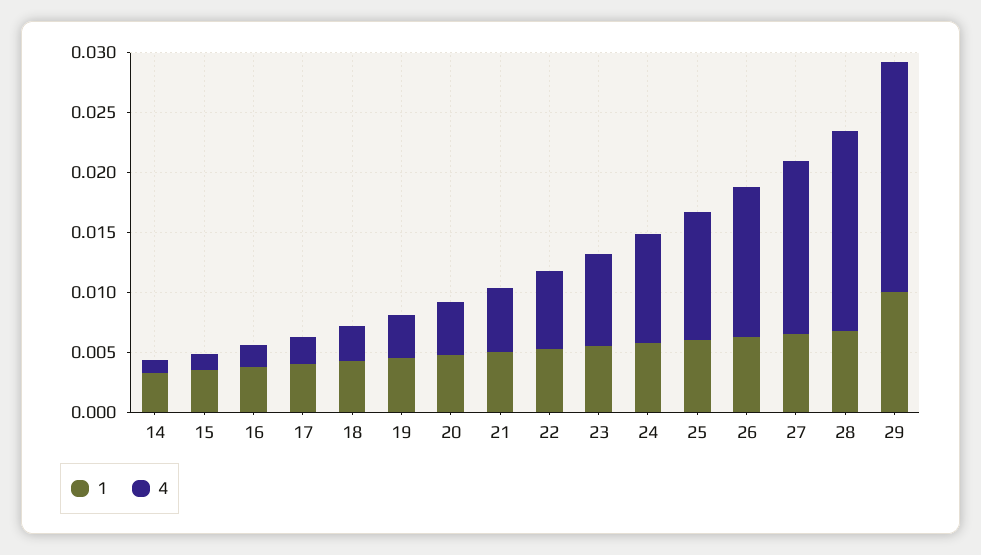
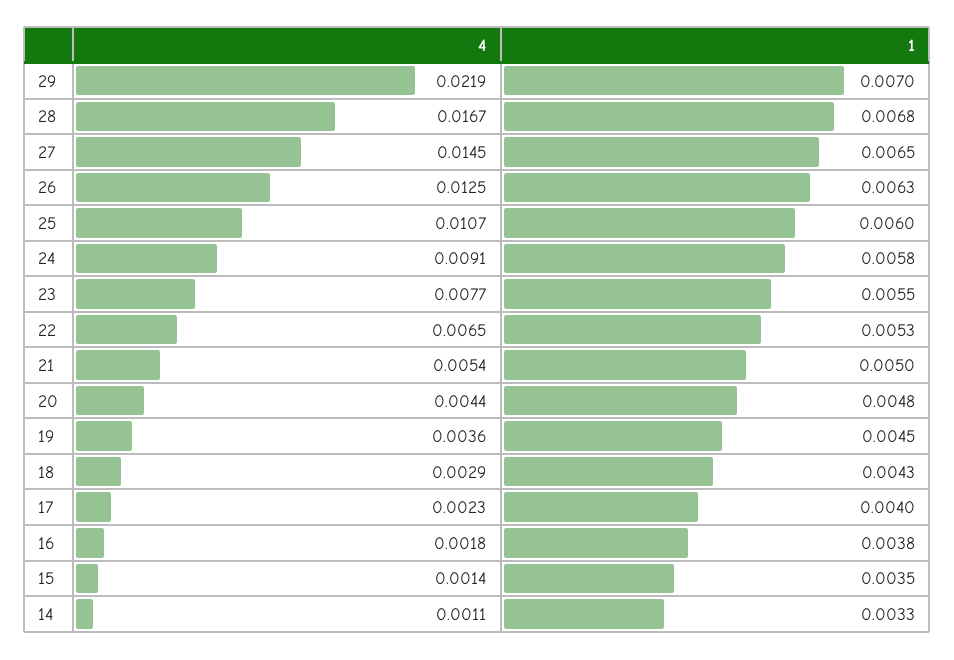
1, 29: 0.01 -> 0.007
4, 29: 0.019 -> 0.0219

